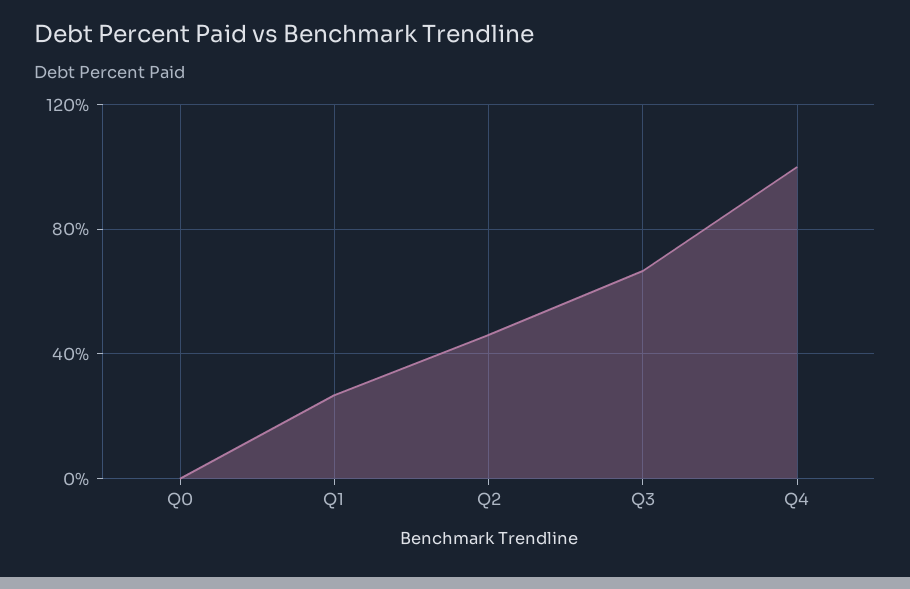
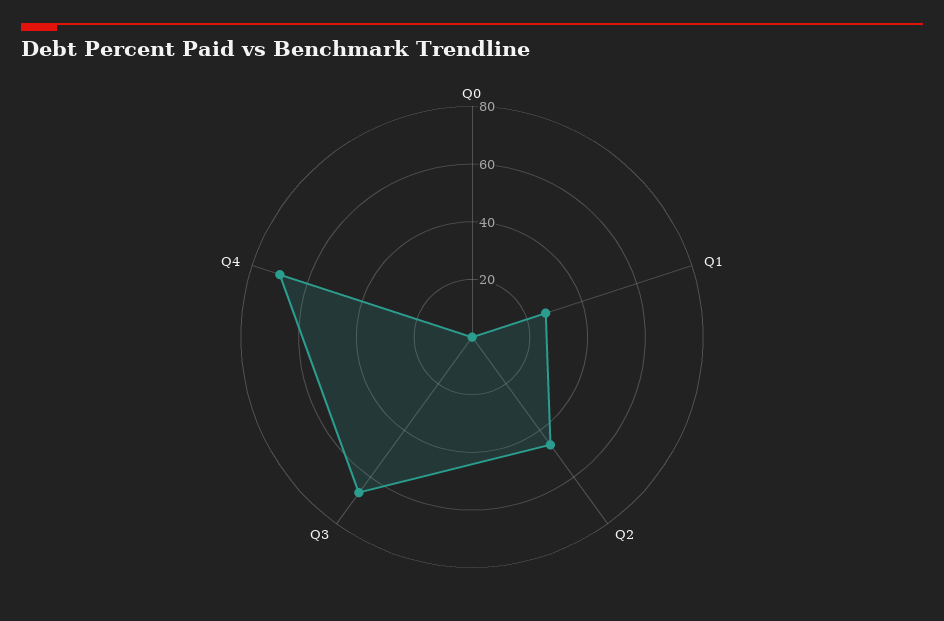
Q4: 100 -> 70

